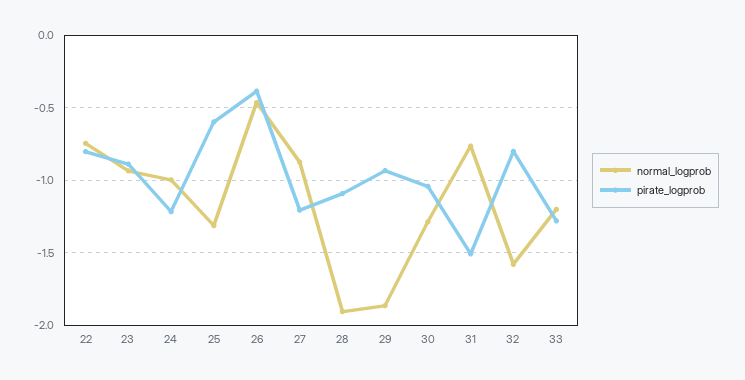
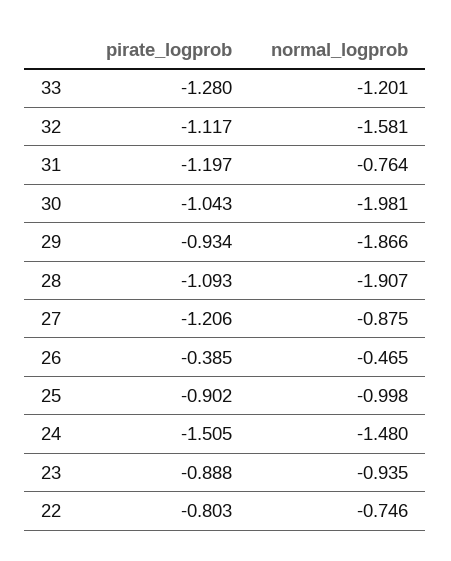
normal_logprob, 24: -1 -> -1.48
pirate_logprob, 24: -1.2 -> -1.505
normal_logprob, 25: -1.3 -> -0.998
pirate_logprob, 25: -0.6 -> -0.902
normal_logprob, 30: -1.3 -> -1.981
pirate_logprob, 31: -1.5 -> -1.197
pirate_logprob, 32: -0.8 -> -1.117

